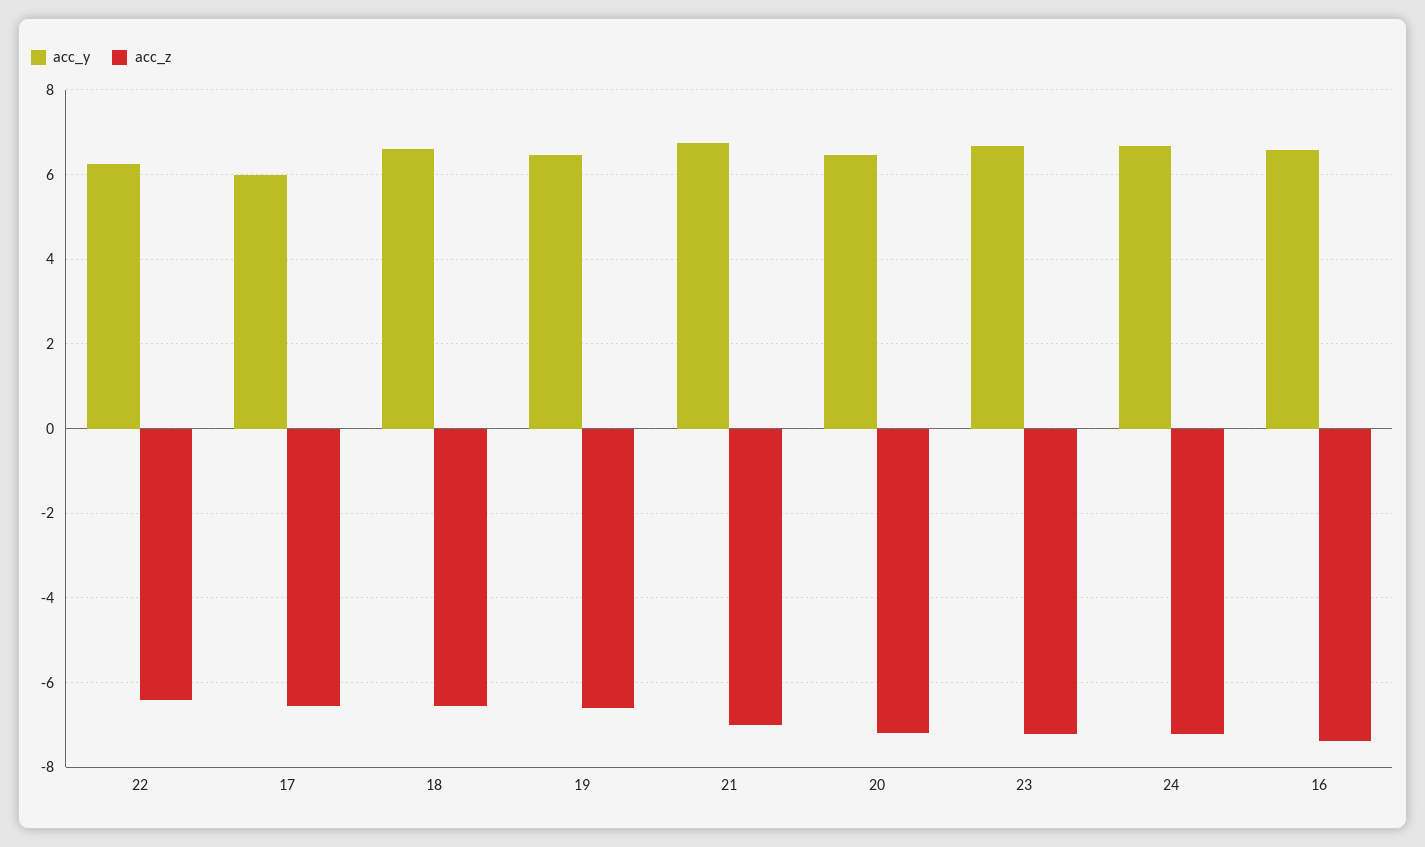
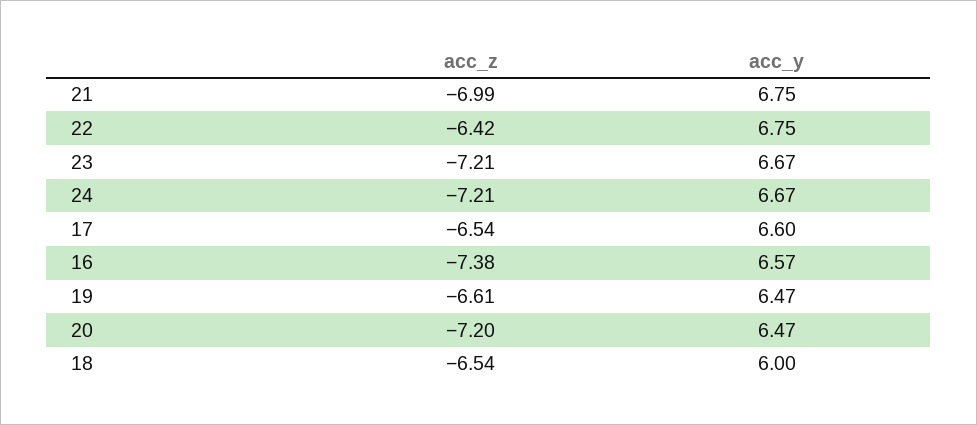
acc_y, 22: 6.2 -> 6.75
acc_y, 17: 6 -> 6.6
acc_y, 18: 6.6 -> 6

